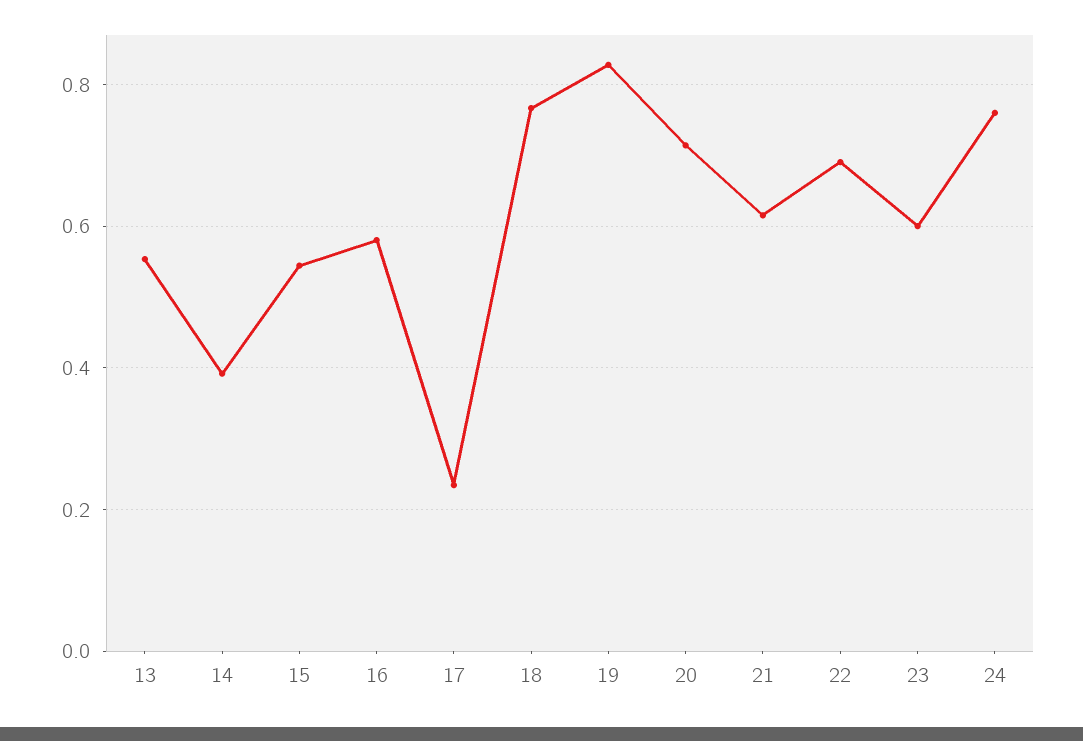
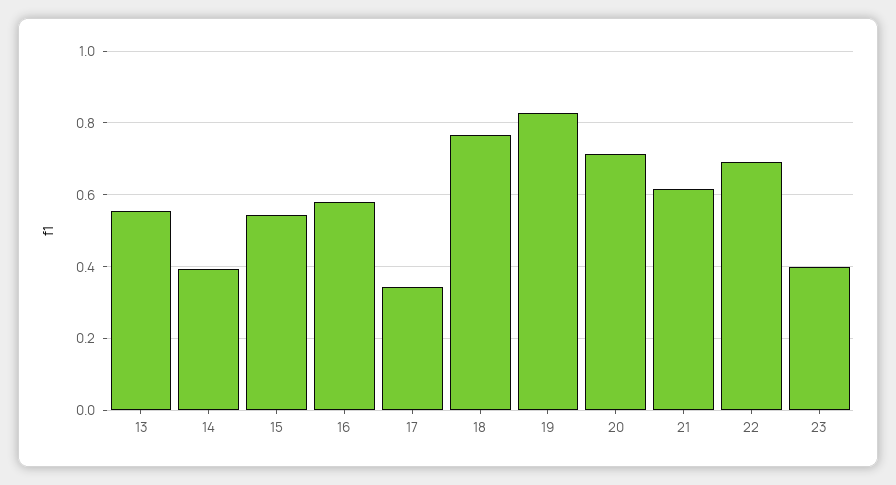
17: 0.24 -> 0.34
23: 0.6 -> 0.4
24: 0.76 -> none

